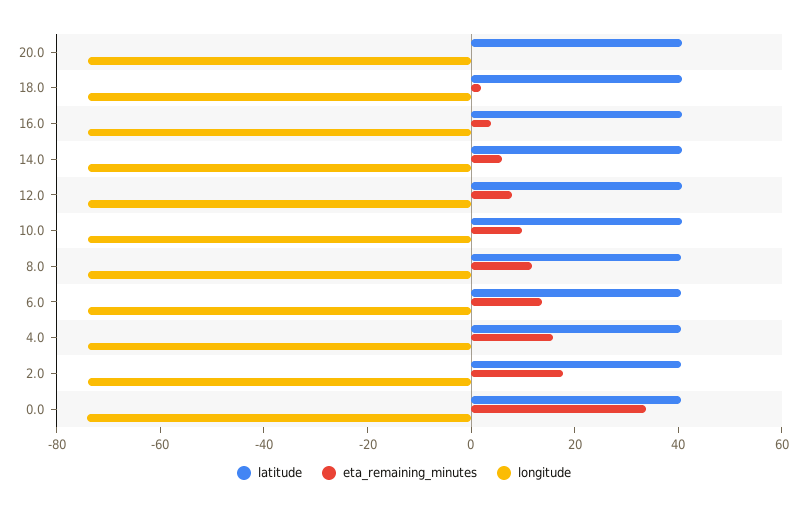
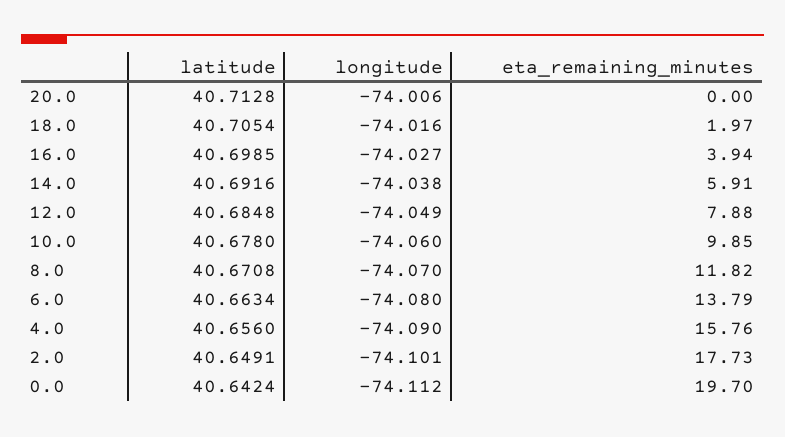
eta_remaining_minutes, 0.0: 35 -> 19.7

